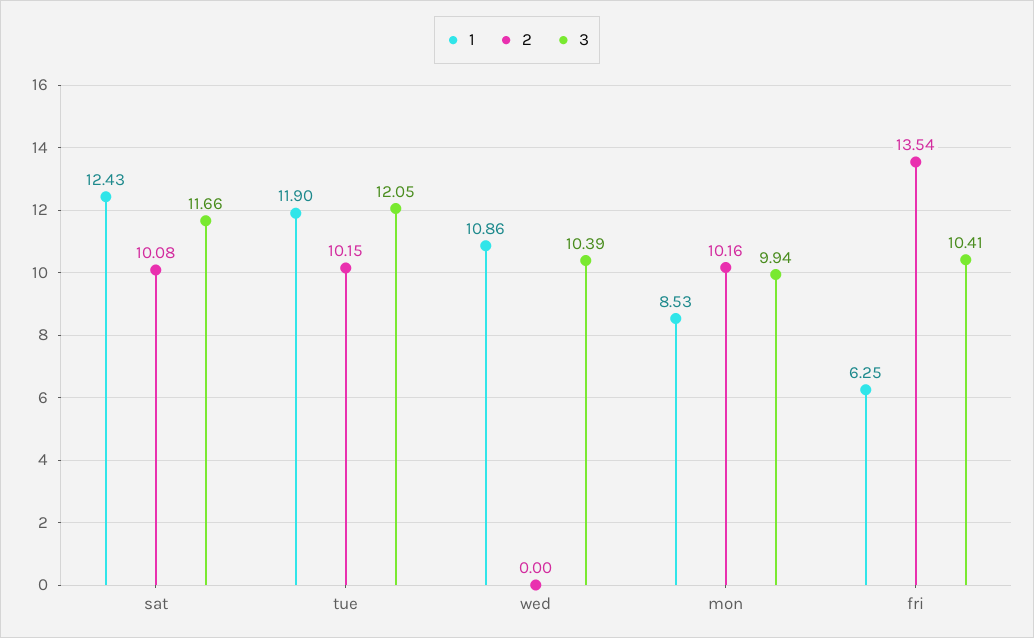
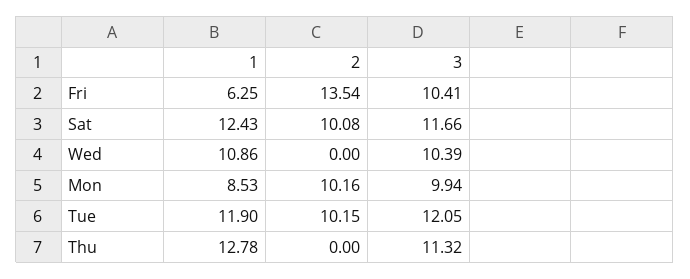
1, Thu: none -> 12.78
2, Thu: none -> 0
3, Thu: none -> 11.32

